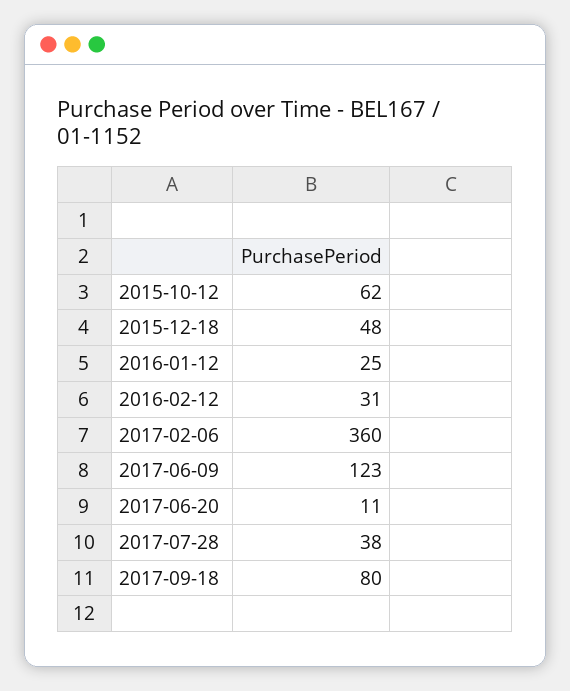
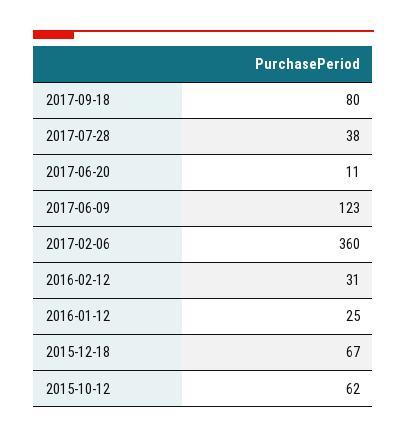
2015-12-18: 48 -> 67

